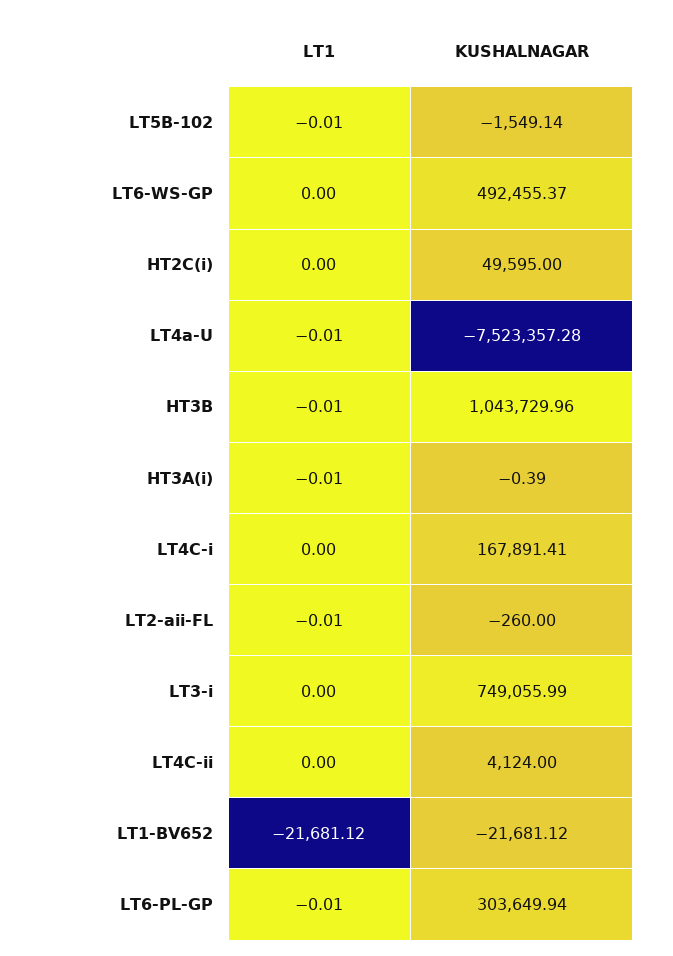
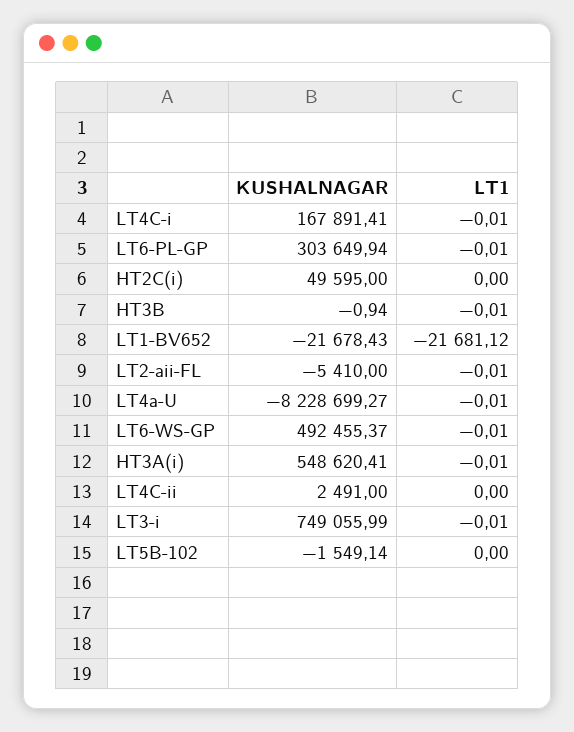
LT1, LT5B-102: -0.01 -> 0
LT1, LT6-WS-GP: 0 -> -0.01
KUSHALNAGAR, LT4a-U: -7523357.28 -> -8228699.27
KUSHALNAGAR, HT3B: 1043729.96 -> -0.94
KUSHALNAGAR, HT3A(i): -0.39 -> 548620.41
LT1, LT4C-i: 0 -> -0.01
KUSHALNAGAR, LT2-aii-FL: -260 -> -5410
LT1, LT3-i: 0 -> -0.01
KUSHALNAGAR, LT4C-ii: 4124 -> 2491
KUSHALNAGAR, LT1-BV652: -21681.12 -> -21678.43

